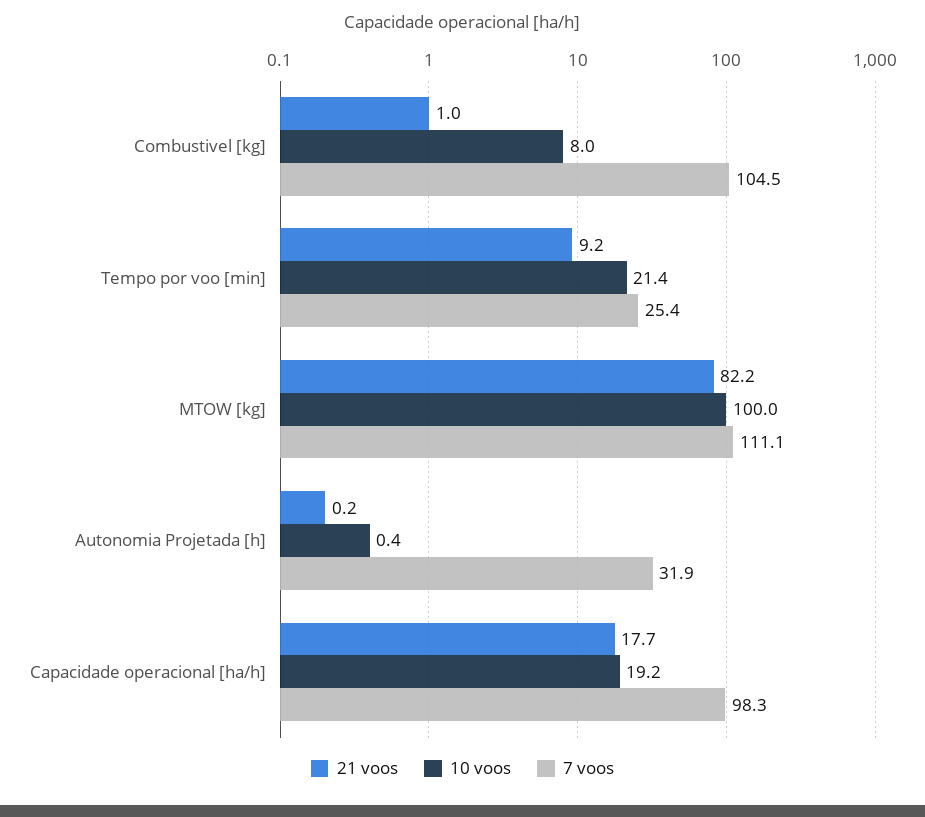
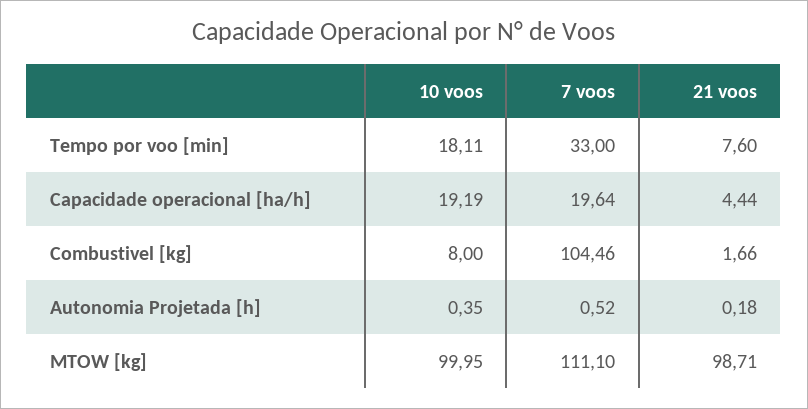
21 voos, Combustivel [kg]: 1 -> 1.66
21 voos, Tempo por voo [min]: 9.2 -> 7.6
10 voos, Tempo por voo [min]: 21.4 -> 18.11
7 voos, Tempo por voo [min]: 25.4 -> 33
21 voos, MTOW [kg]: 82.2 -> 98.71
7 voos, Autonomia Projetada [h]: 31.9 -> 0.52
21 voos, Capacidade operacional [ha/h]: 17.7 -> 4.44
7 voos, Capacidade operacional [ha/h]: 98.3 -> 19.64

